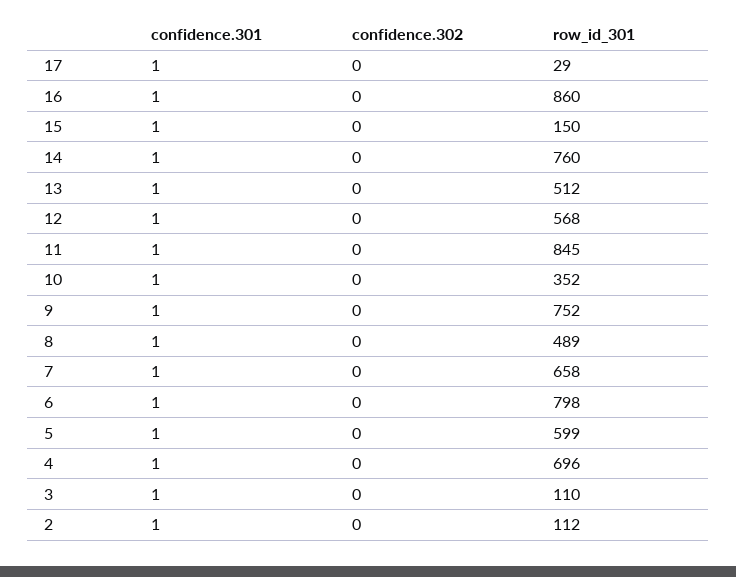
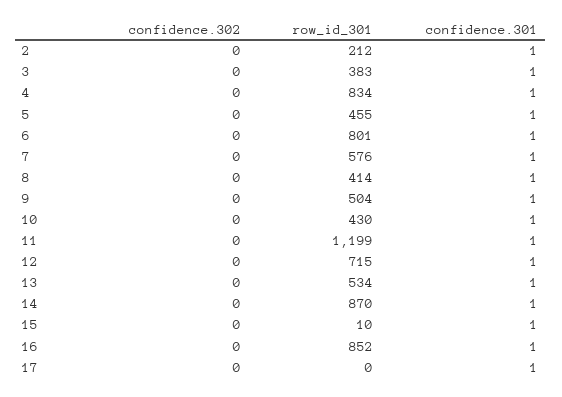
row_id_301, 17: 29 -> 0
row_id_301, 16: 860 -> 852
row_id_301, 15: 150 -> 10
row_id_301, 14: 760 -> 870
row_id_301, 13: 512 -> 534
row_id_301, 12: 568 -> 715
row_id_301, 11: 845 -> 1199
row_id_301, 10: 352 -> 430
row_id_301, 9: 752 -> 504
row_id_301, 8: 489 -> 414
row_id_301, 7: 658 -> 576
row_id_301, 6: 798 -> 801
row_id_301, 5: 599 -> 455
row_id_301, 4: 696 -> 834
row_id_301, 3: 110 -> 383
row_id_301, 2: 112 -> 212

